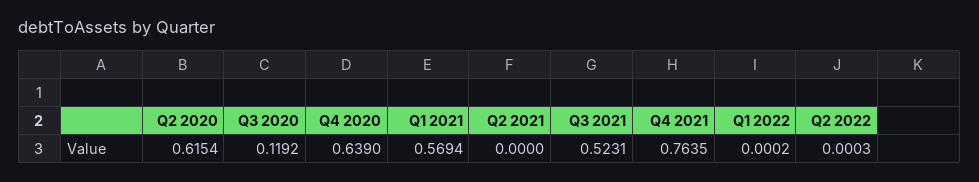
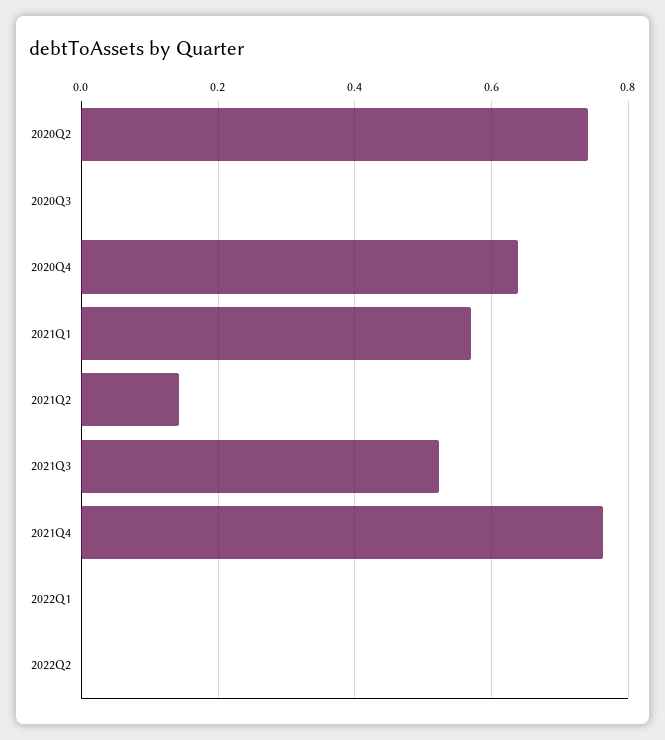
Q2 2020: 0.6154 -> 0.74
Q3 2020: 0.1192 -> 0
Q2 2021: 0 -> 0.14

